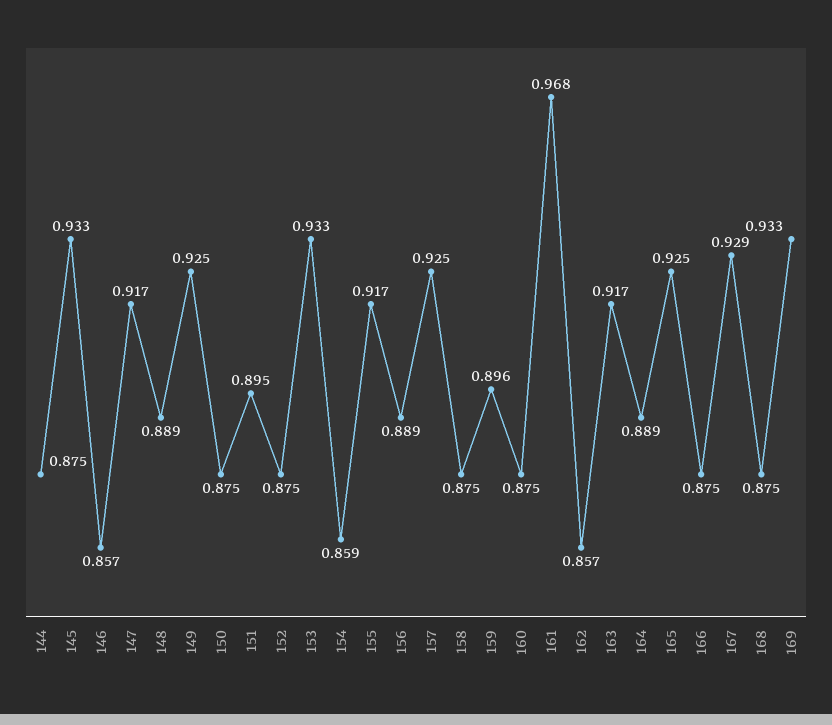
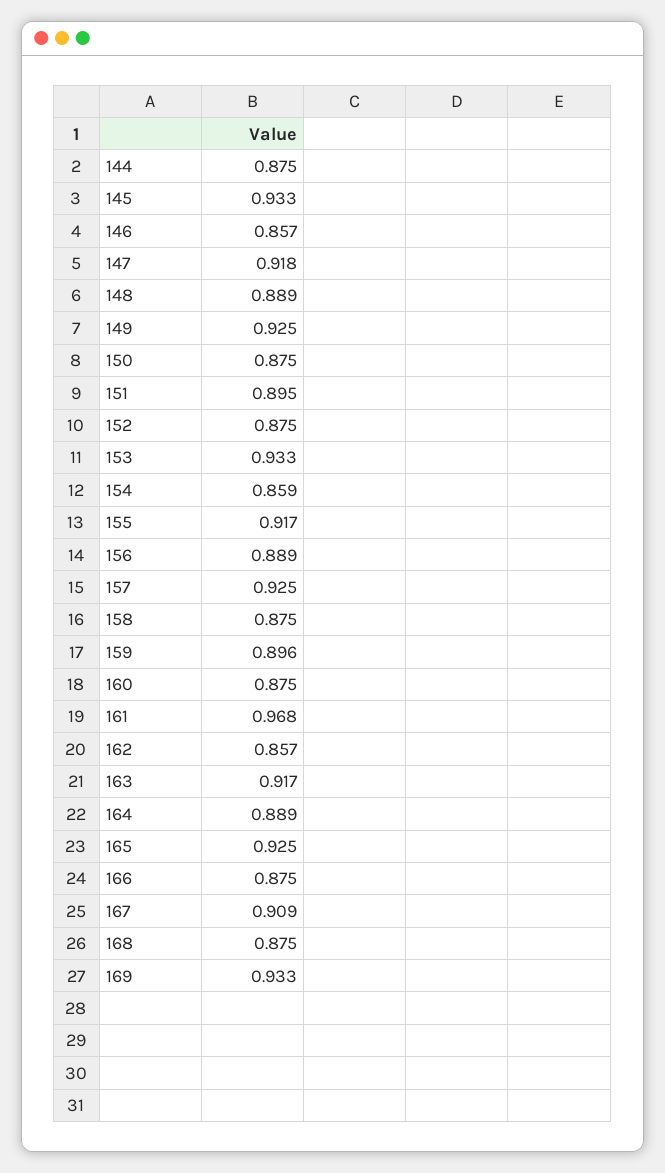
147: 0.917 -> 0.918
167: 0.929 -> 0.909

